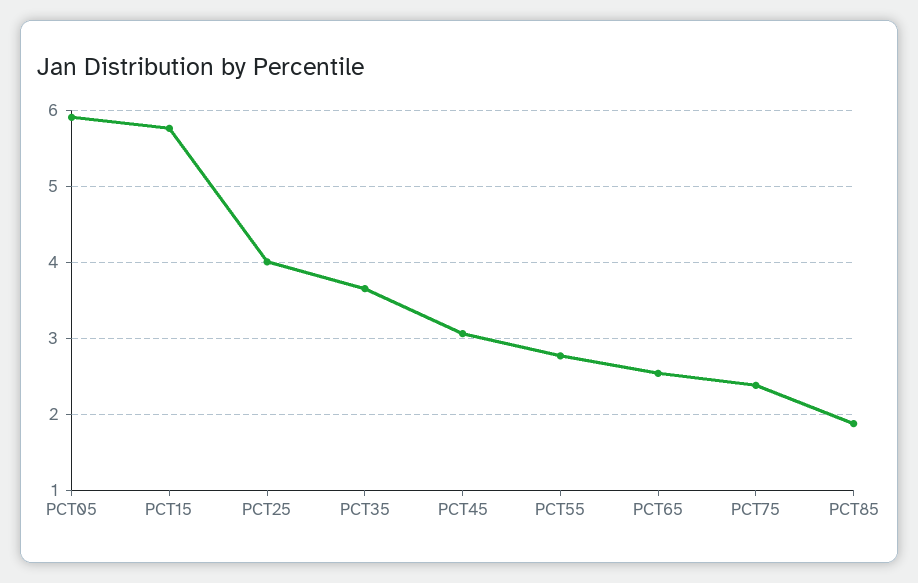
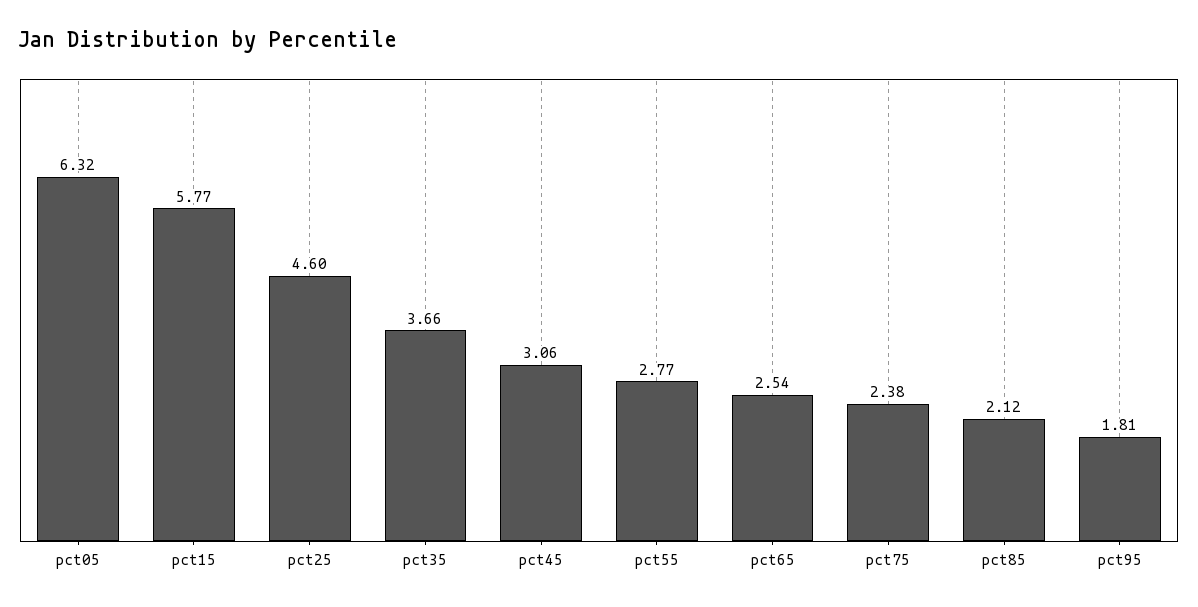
PCT05: 5.9 -> 6.32
PCT25: 4 -> 4.6
PCT85: 1.9 -> 2.12
pct95: none -> 1.81

